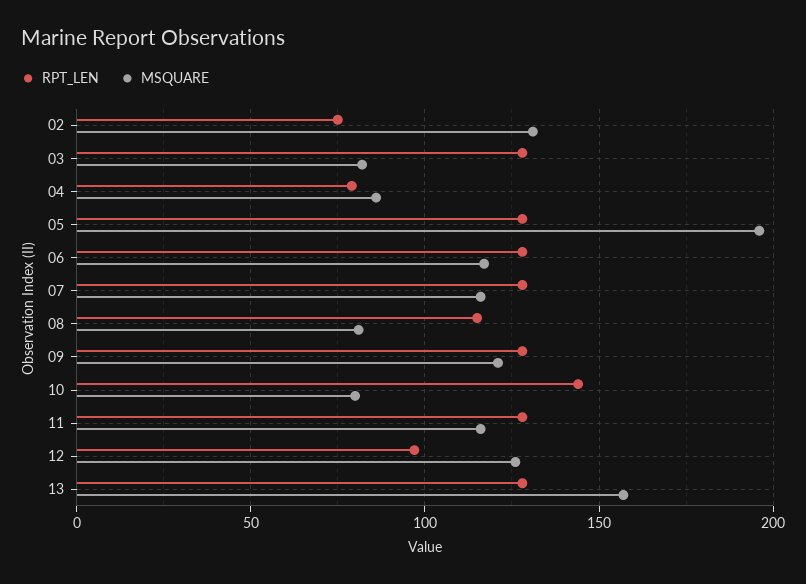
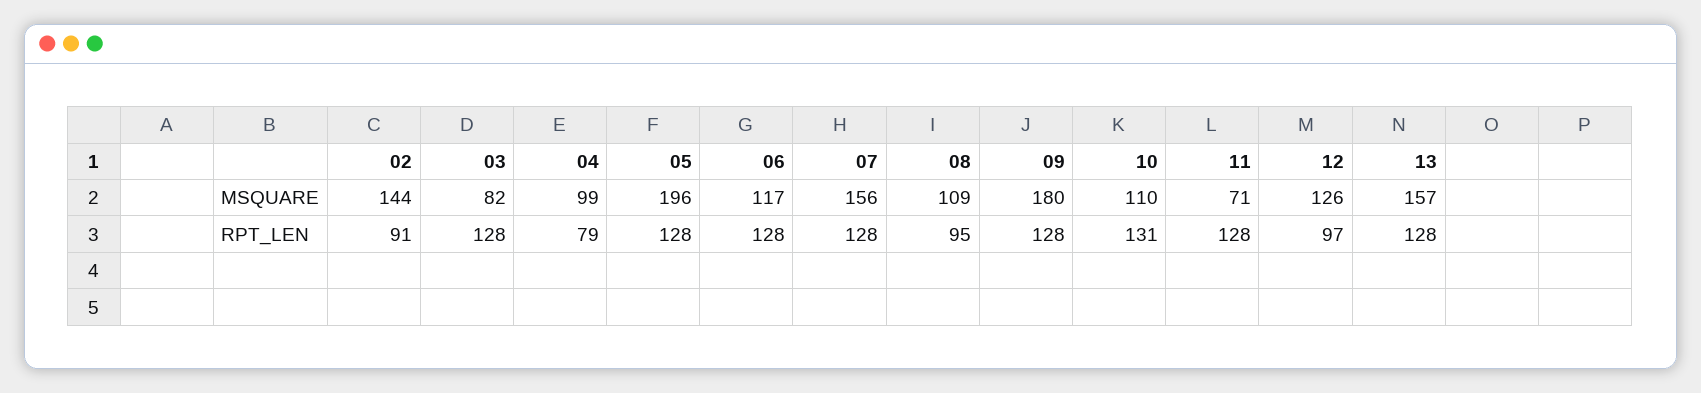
RPT_LEN, 02: 75 -> 91
MSQUARE, 02: 130 -> 144
MSQUARE, 04: 85 -> 99
MSQUARE, 07: 115 -> 156
RPT_LEN, 08: 115 -> 95
MSQUARE, 08: 80 -> 109
MSQUARE, 09: 120 -> 180
RPT_LEN, 10: 145 -> 131
MSQUARE, 10: 80 -> 110
MSQUARE, 11: 115 -> 71

